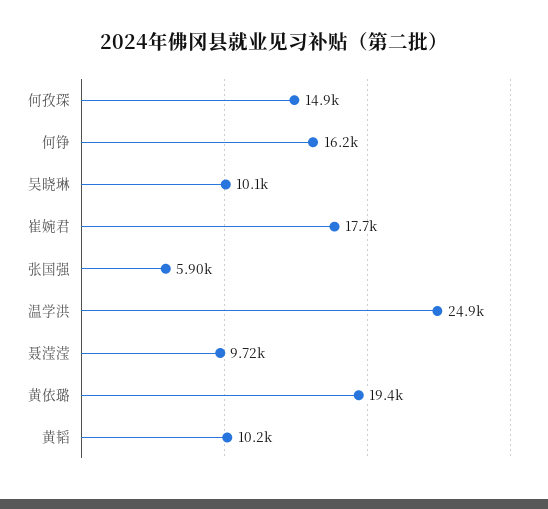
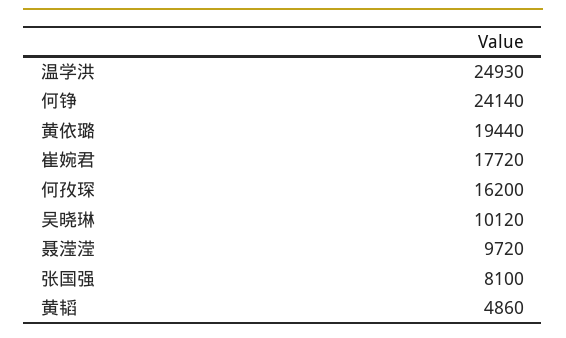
何孜琛: 14900 -> 16200
何铮: 16200 -> 24140
张国强: 5900 -> 8100
黄韬: 10200 -> 4860

